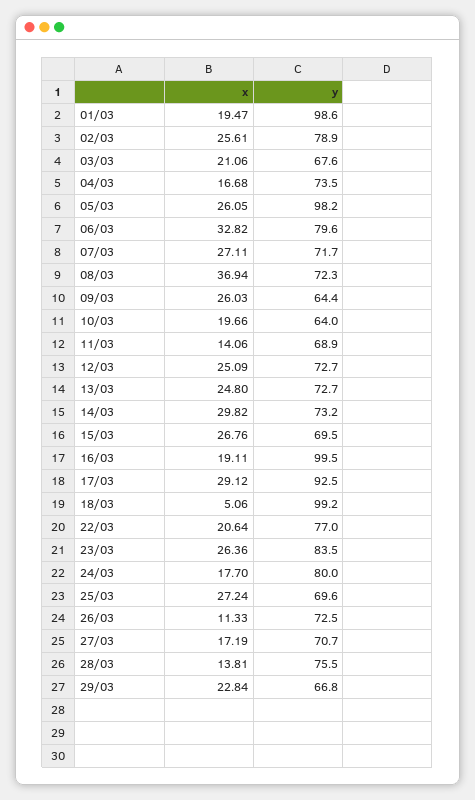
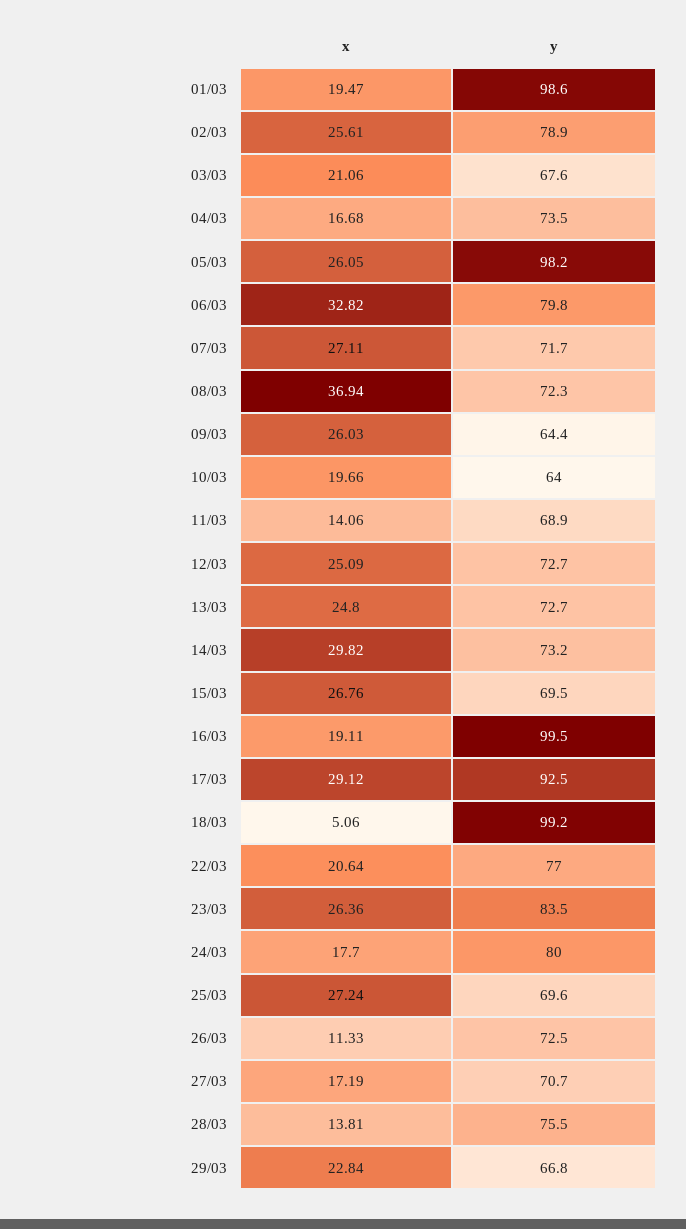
y, 06/03: 79.6 -> 79.8

